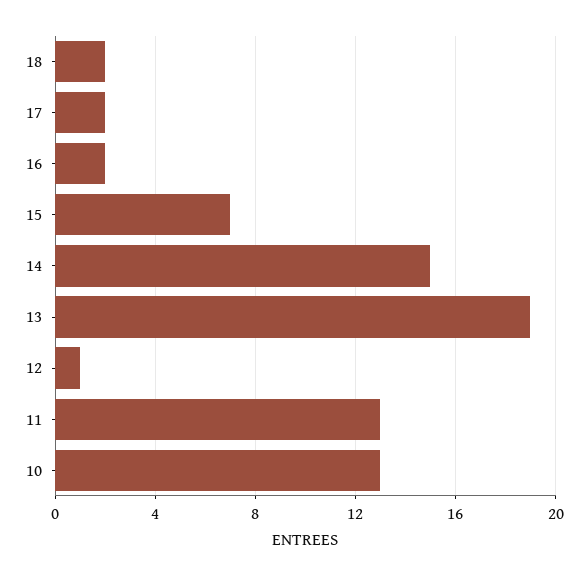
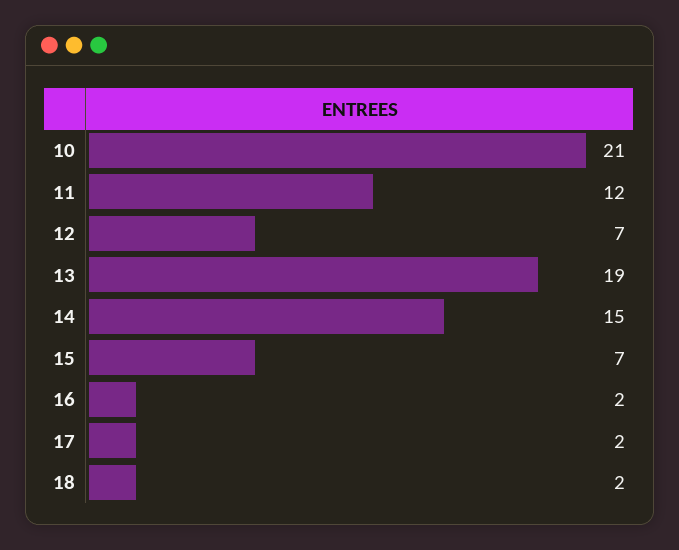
12: 1 -> 7
11: 13 -> 12
10: 13 -> 21

